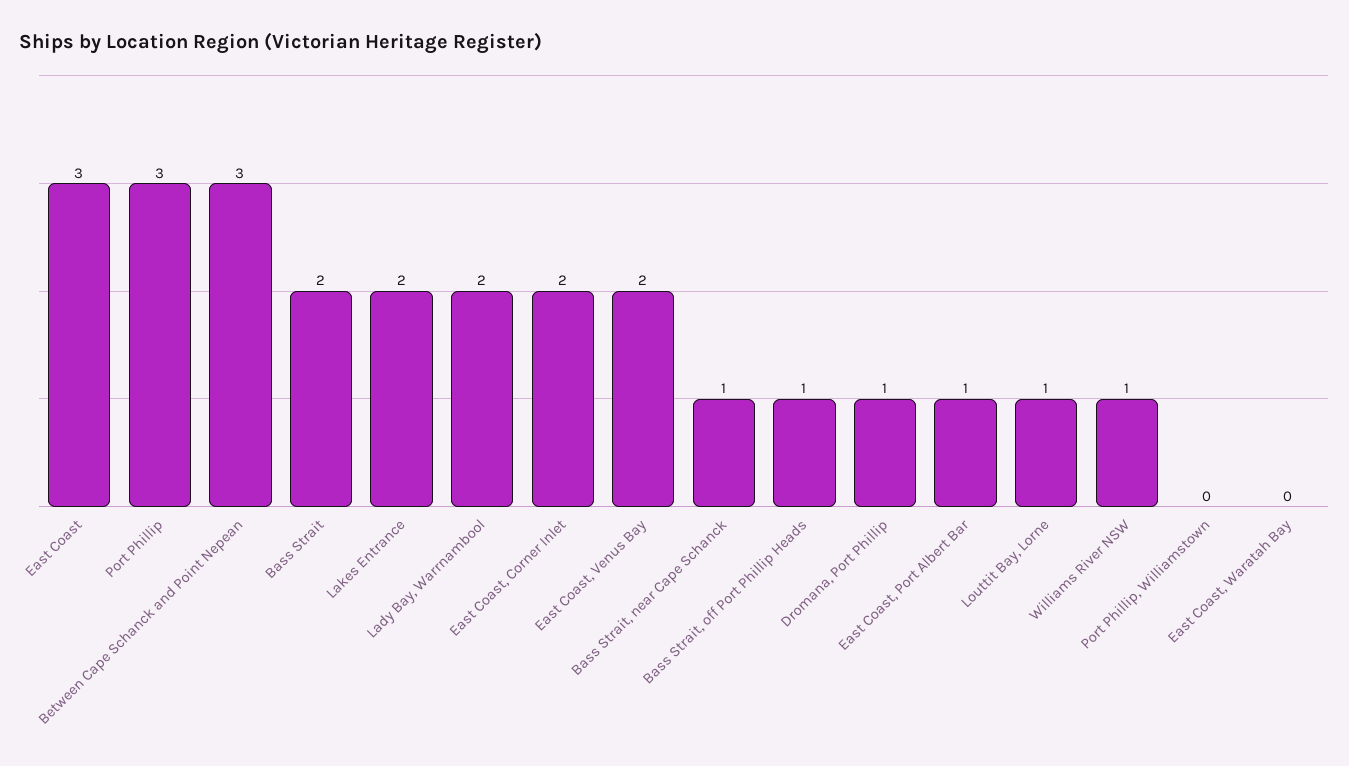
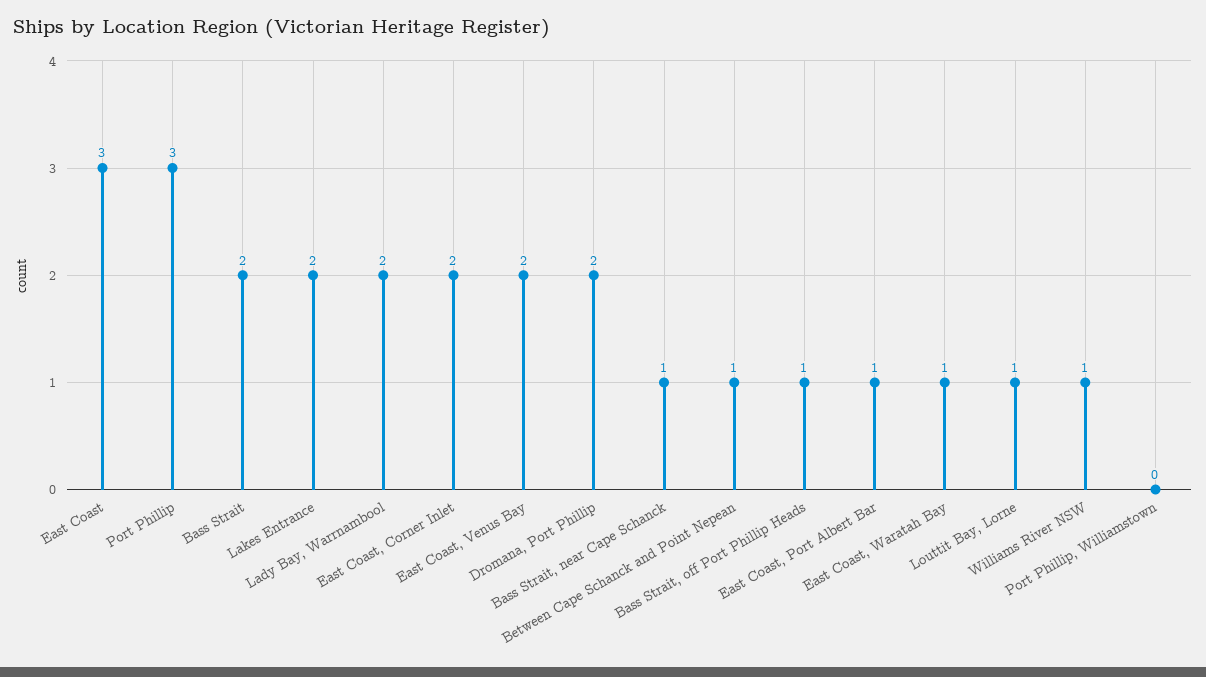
Between Cape Schanck and Point Nepean: 3 -> 1
Dromana, Port Phillip: 1 -> 2
East Coast, Waratah Bay: 0 -> 1

